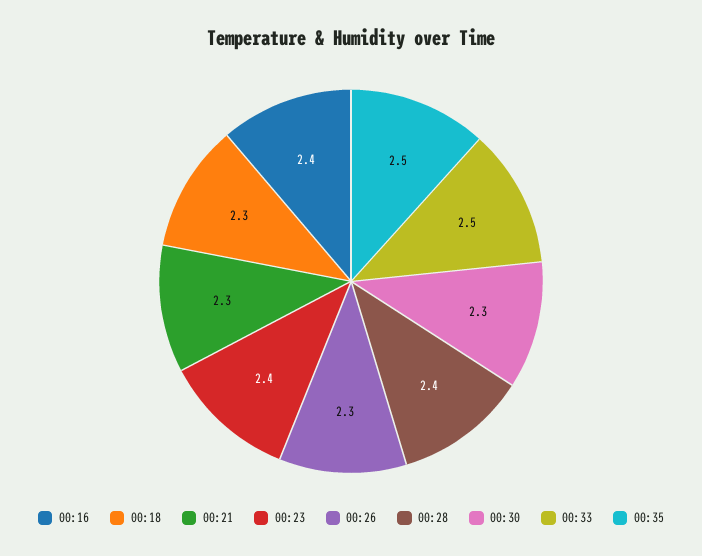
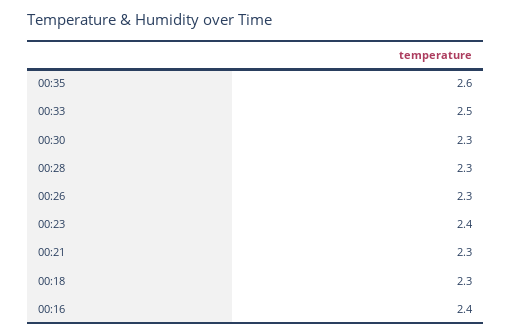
00:28: 2.4 -> 2.3
00:35: 2.5 -> 2.6

